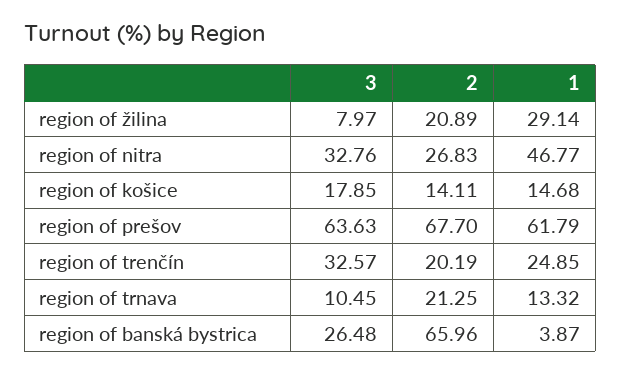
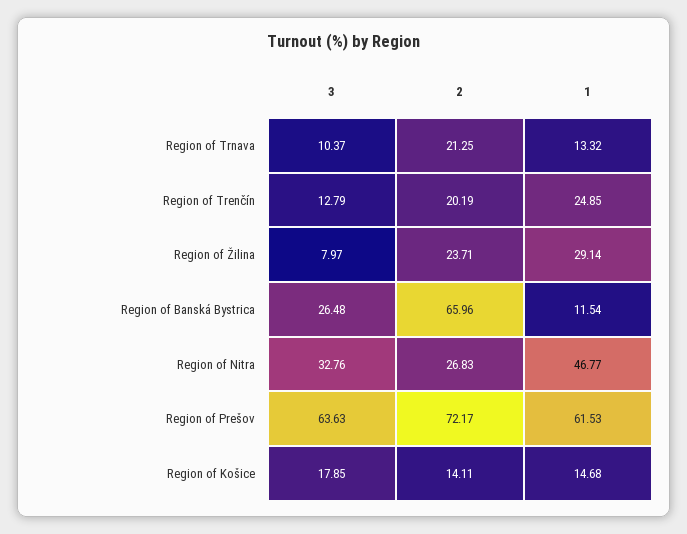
2, region of žilina: 20.89 -> 23.71
2, region of prešov: 67.7 -> 72.17
1, region of prešov: 61.79 -> 61.53
3, region of trenčín: 32.57 -> 12.79
3, region of trnava: 10.45 -> 10.37
1, region of banská bystrica: 3.87 -> 11.54

